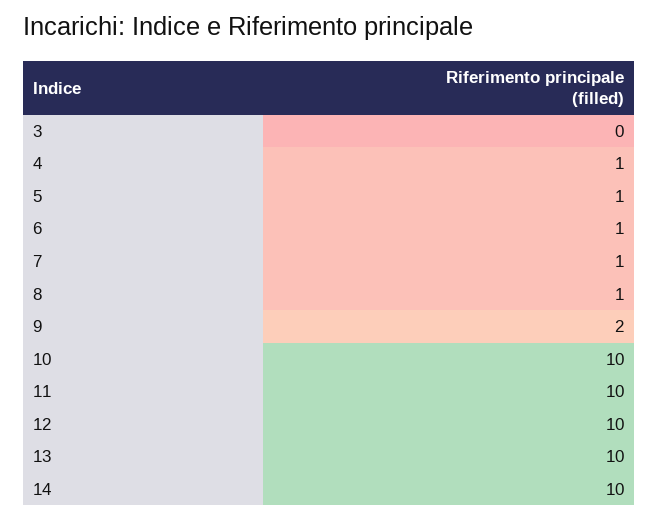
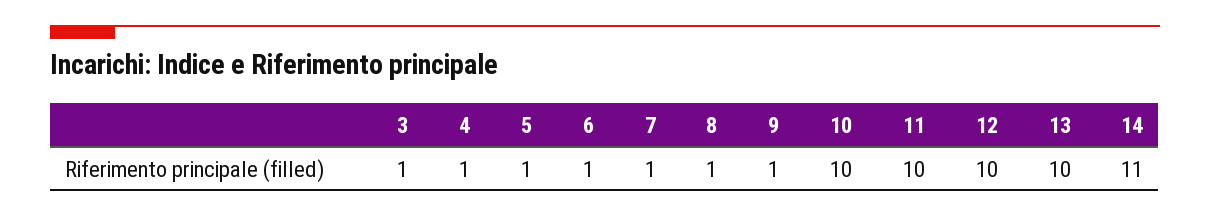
3: 0 -> 1
9: 2 -> 1
14: 10 -> 11

